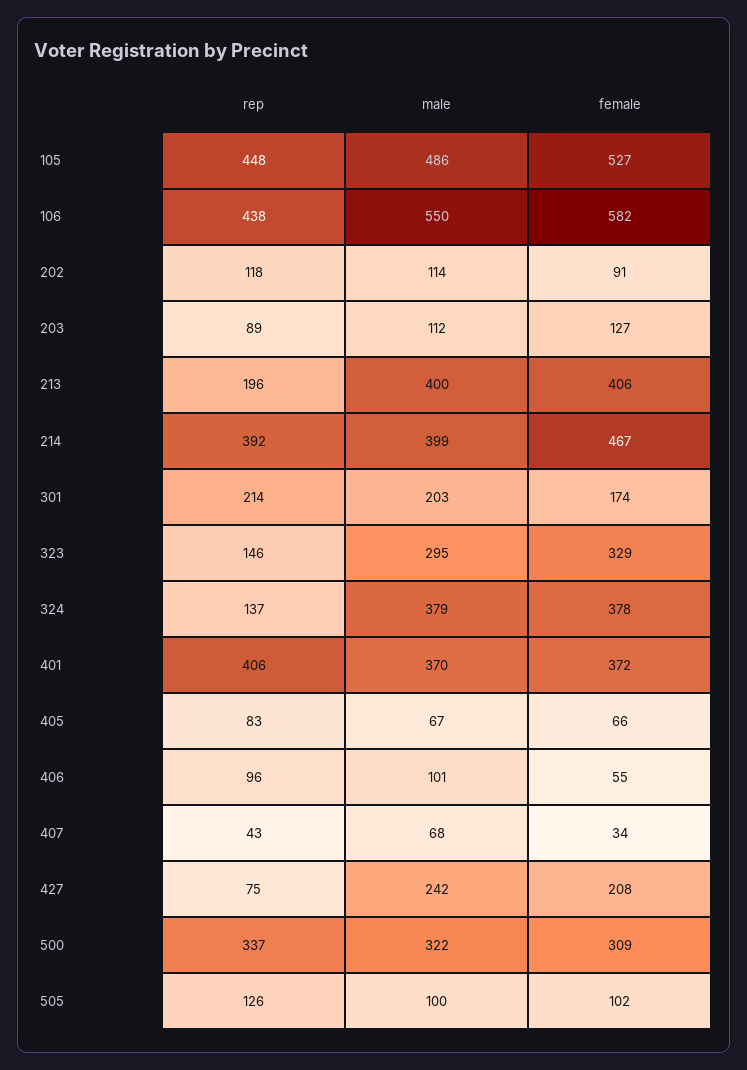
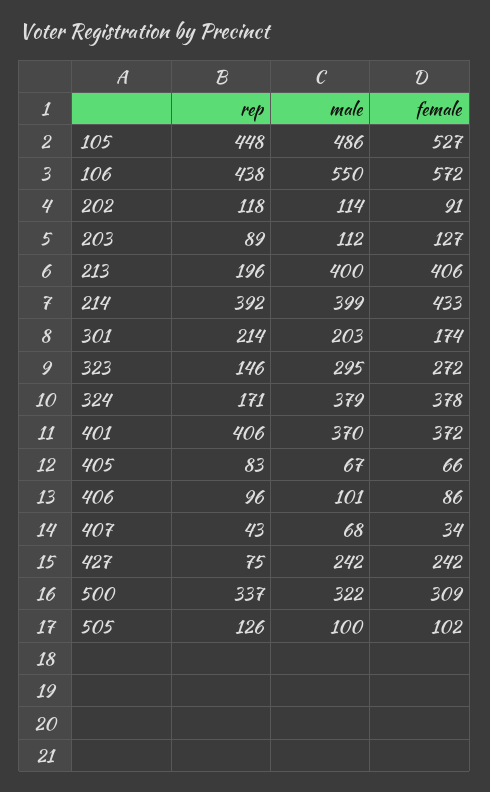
female, 106: 582 -> 572
female, 214: 467 -> 433
female, 323: 329 -> 272
rep, 324: 137 -> 171
female, 406: 55 -> 86
female, 427: 208 -> 242

